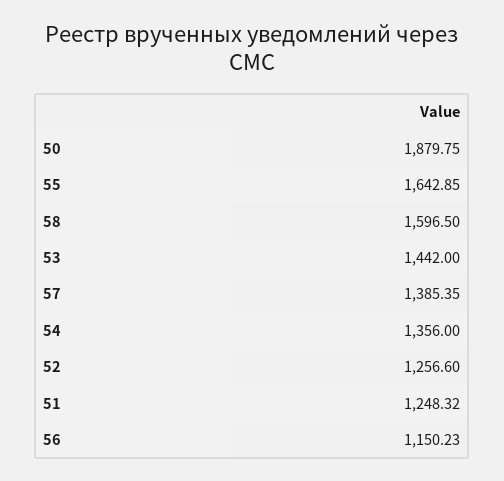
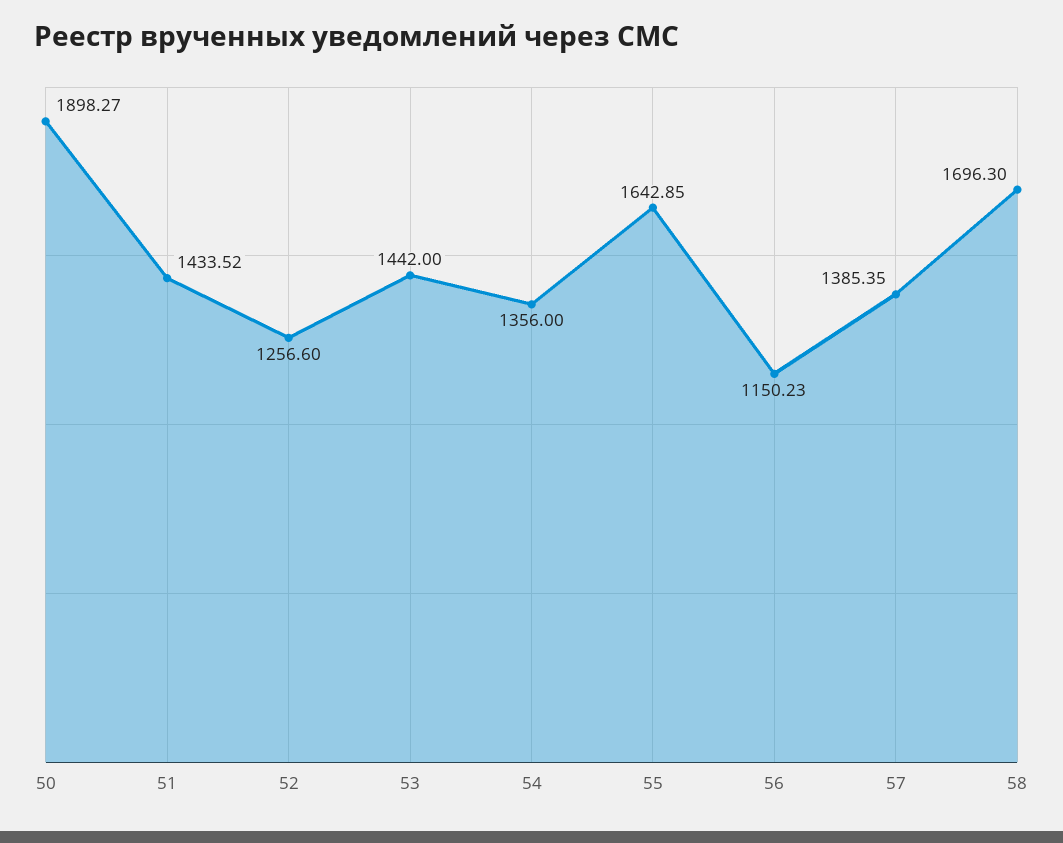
50: 1879.75 -> 1898.27
58: 1596.5 -> 1696.3
51: 1248.32 -> 1433.52

